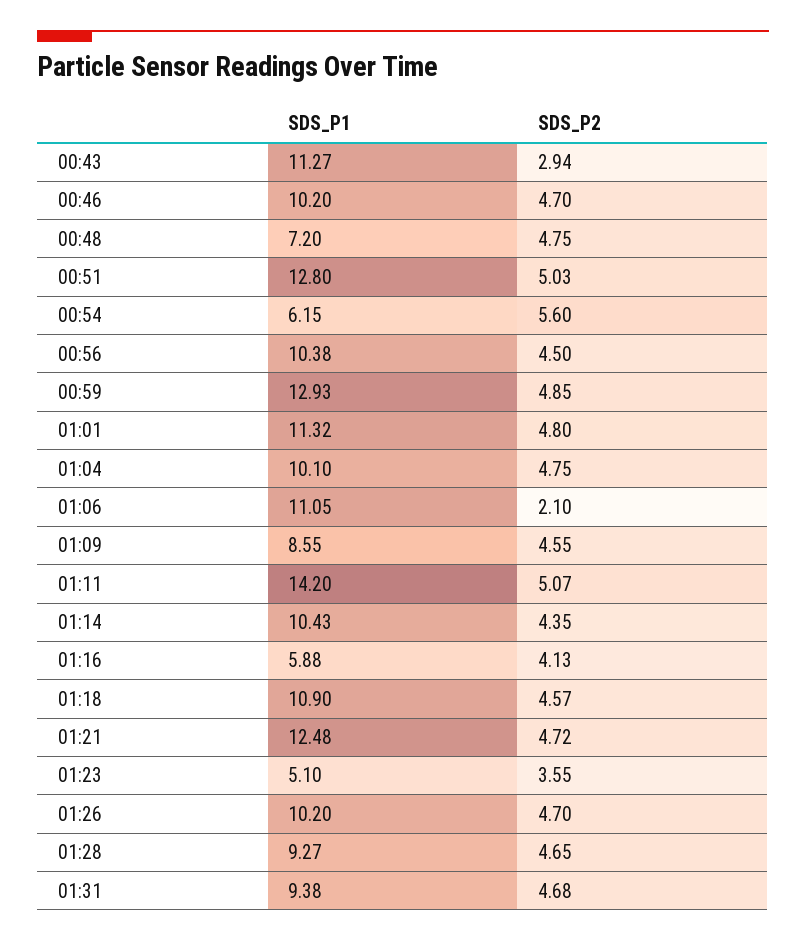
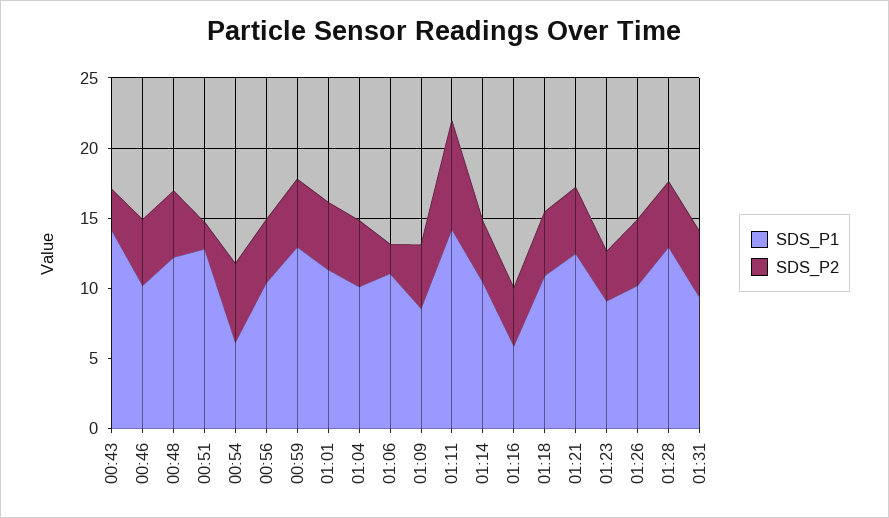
SDS_P1, 00:43: 11.27 -> 14
SDS_P1, 00:48: 7.2 -> 12
SDS_P2, 00:51: 5.03 -> 2
SDS_P2, 01:11: 5.07 -> 8
SDS_P1, 01:23: 5.1 -> 9
SDS_P1, 01:28: 9.27 -> 13

